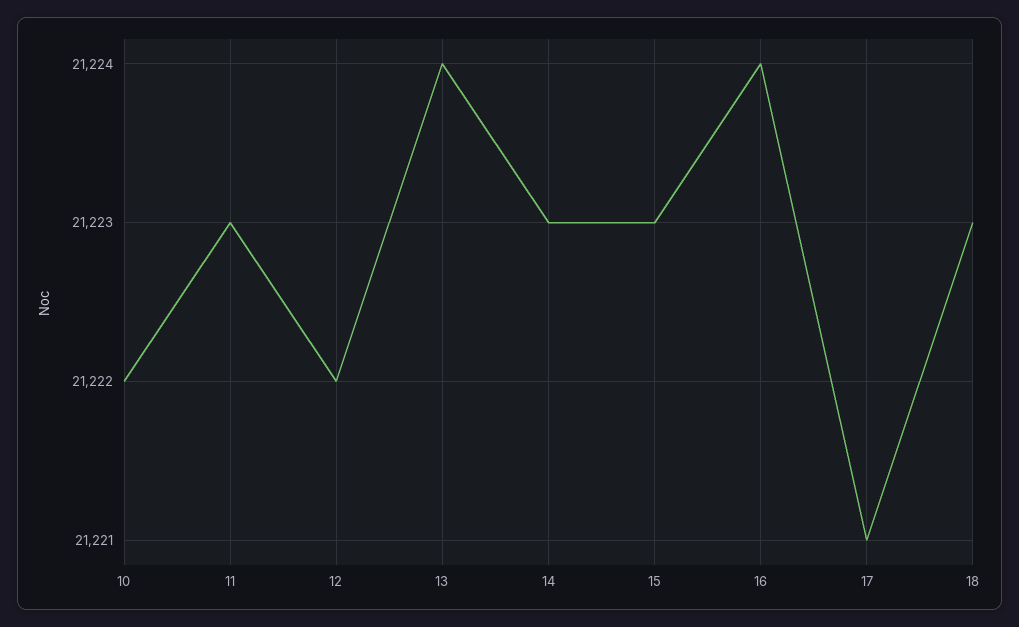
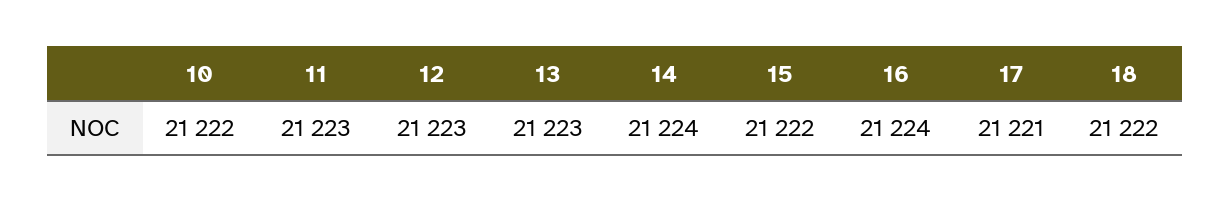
12: 21222 -> 21223
13: 21224 -> 21223
14: 21223 -> 21224
15: 21223 -> 21222
18: 21223 -> 21222

